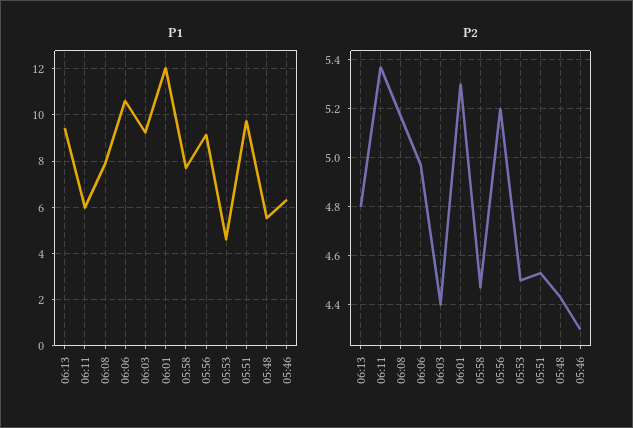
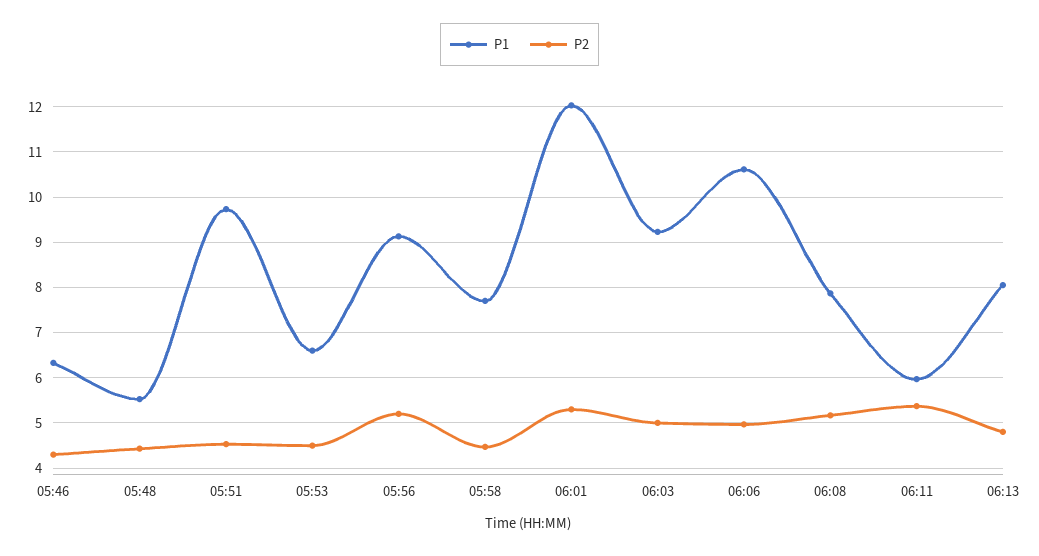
P1, 06:13: 9.5 -> 8
P1, 05:53: 4.5 -> 6.6
P2, 06:03: 4.4 -> 5

